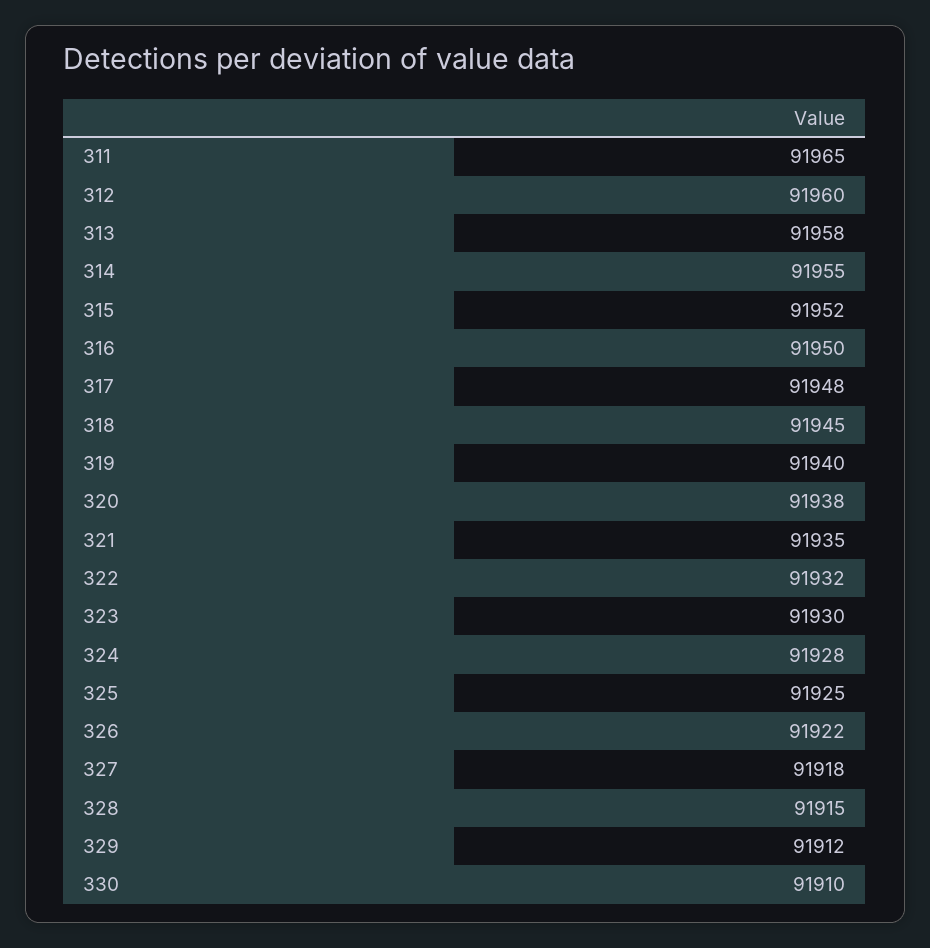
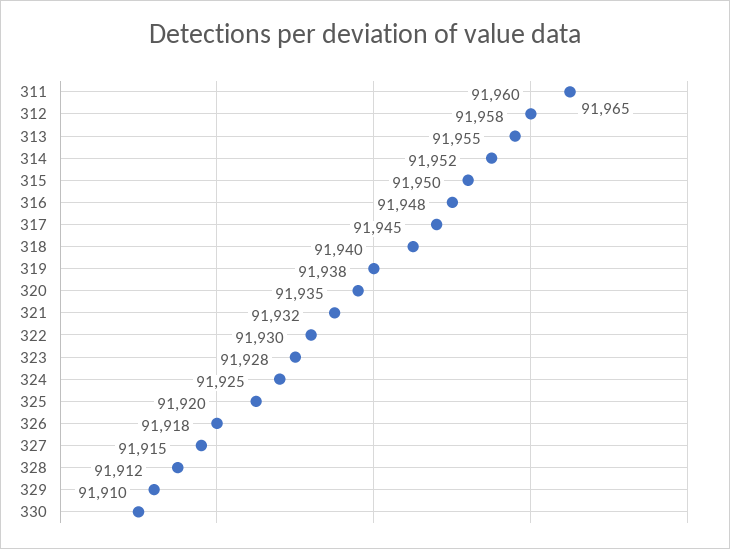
326: 91922 -> 91920

